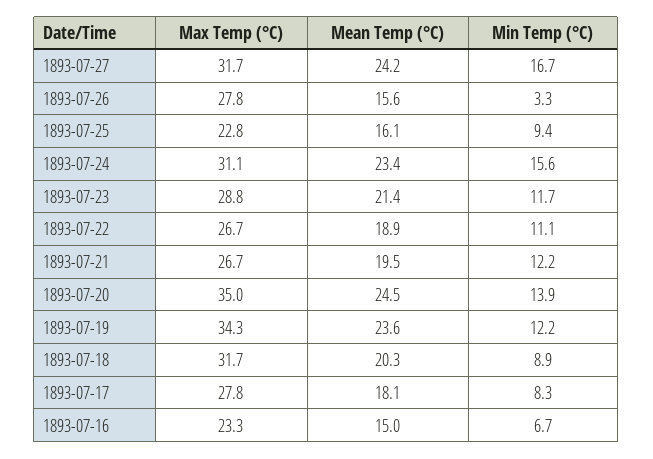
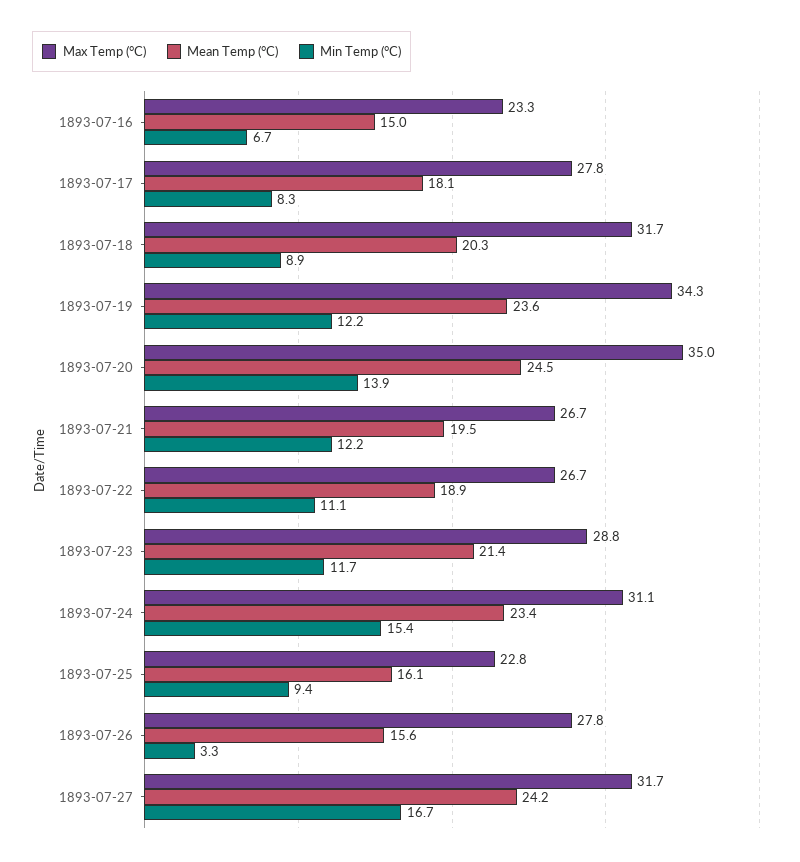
Min Temp (°C), 1893-07-24: 15.6 -> 15.4

